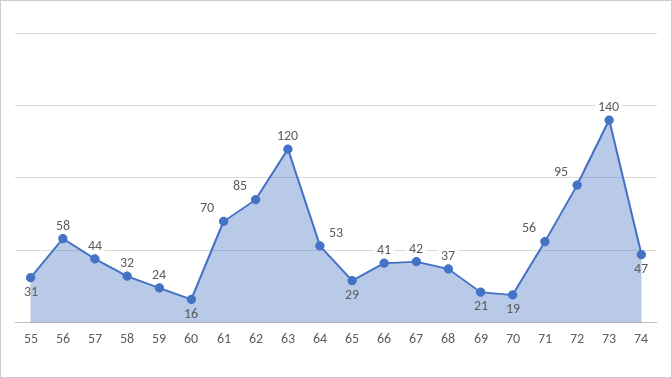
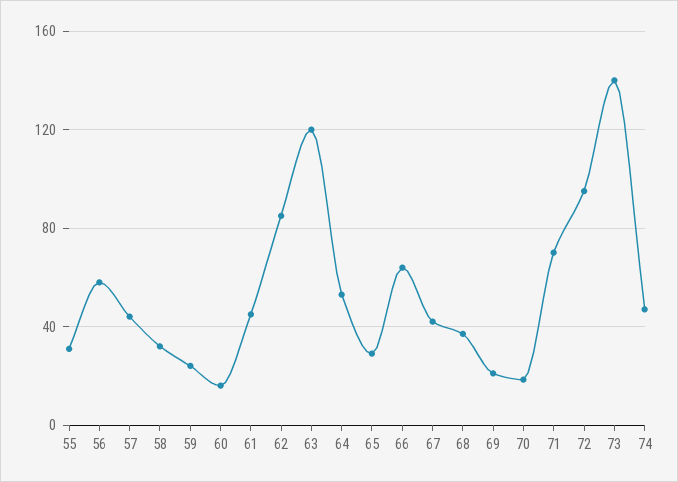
61: 70 -> 45
66: 41 -> 65
71: 56 -> 70

